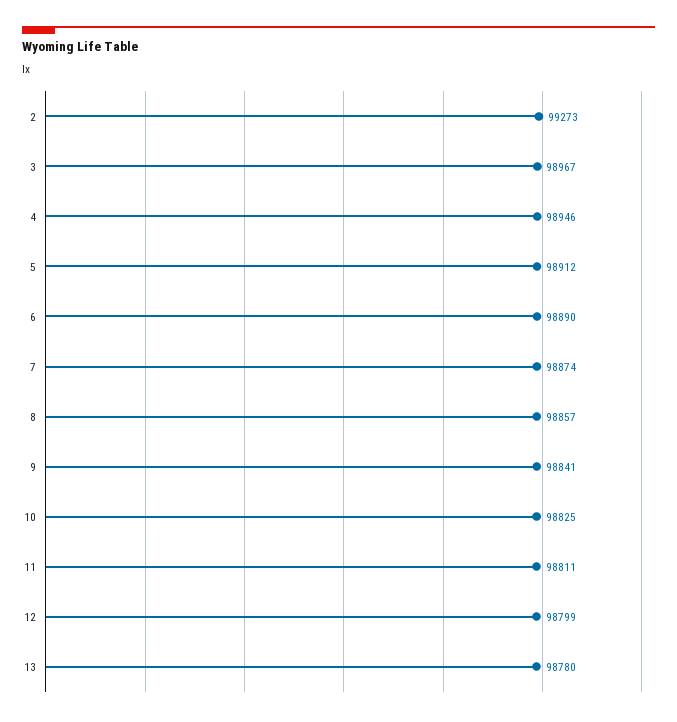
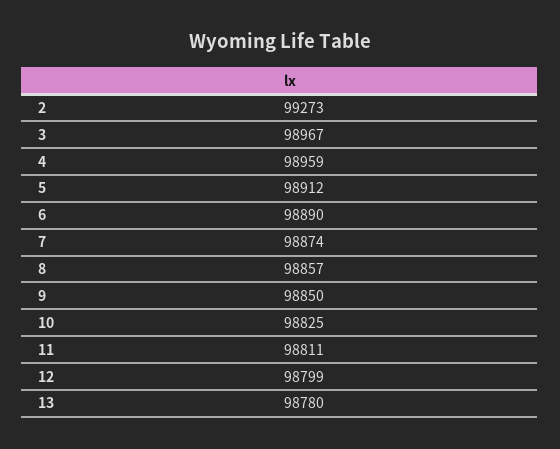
4: 98946 -> 98959
9: 98841 -> 98850

